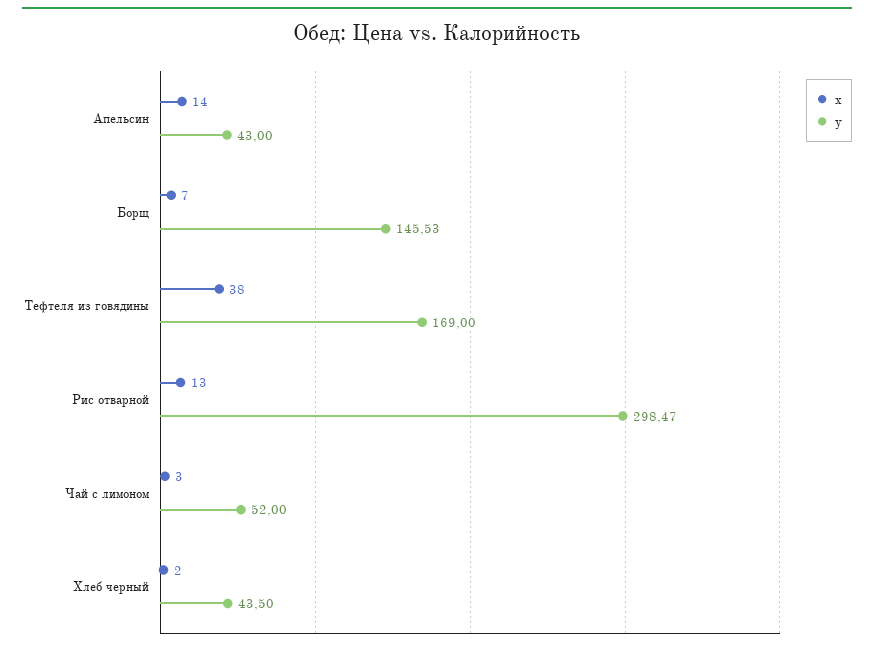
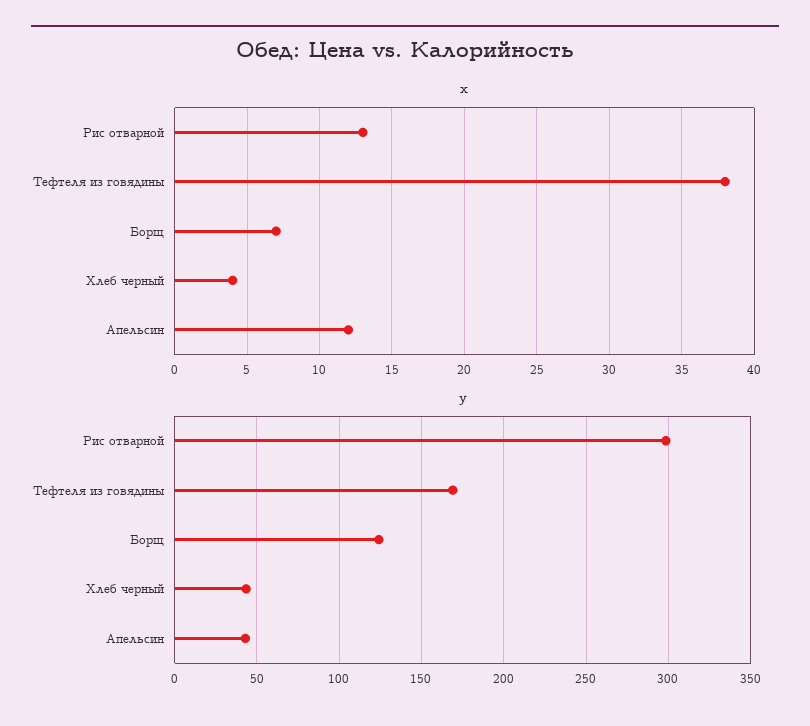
x, Апельсин: 14 -> 12
y, Борщ: 145.53 -> 125
x, Чай с лимоном: 3 -> none
y, Чай с лимоном: 52 -> none
x, Хлеб черный: 2 -> 4

